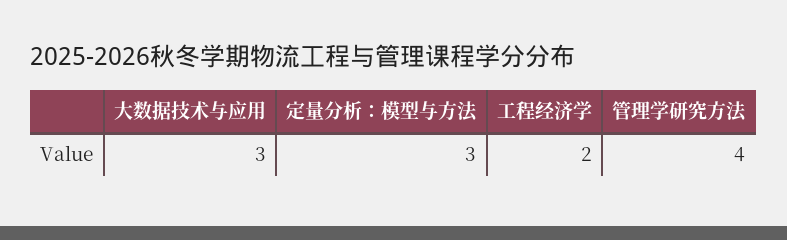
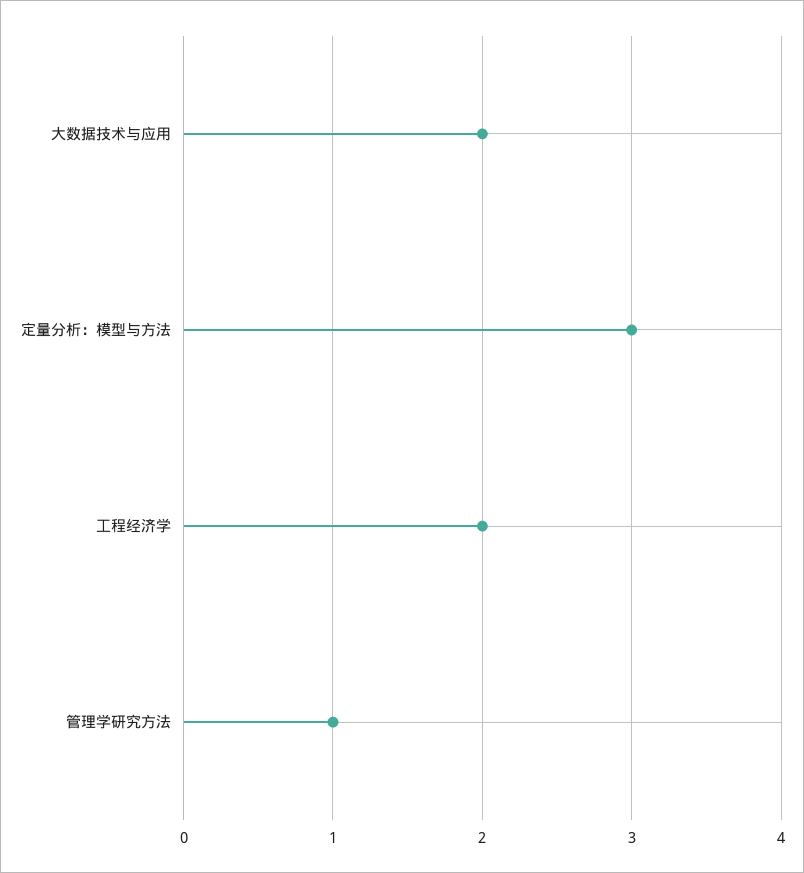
大数据技术与应用: 3 -> 2
管理学研究方法: 4 -> 1

